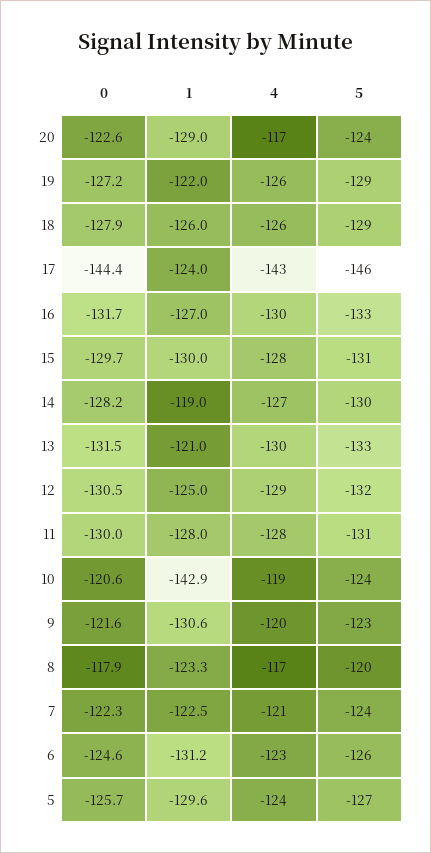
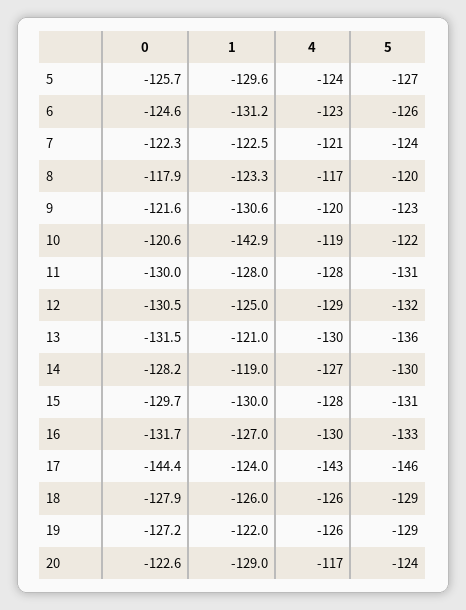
5, 13: -133 -> -136
5, 10: -124 -> -122

